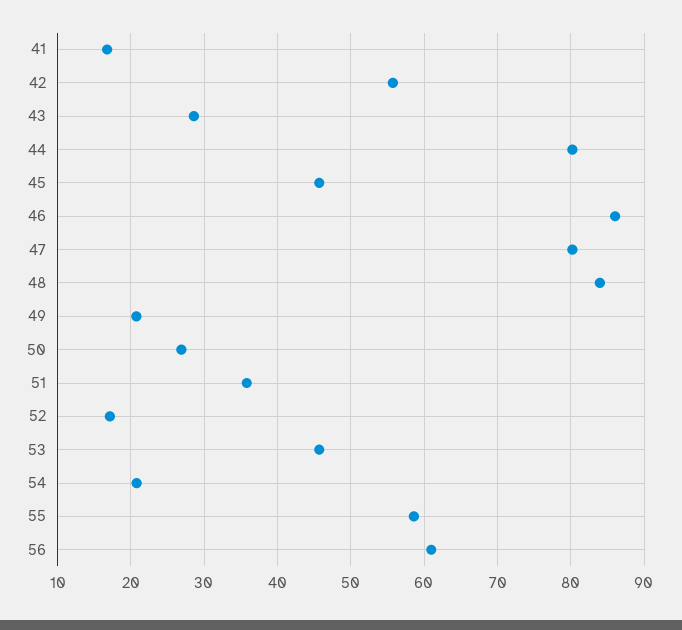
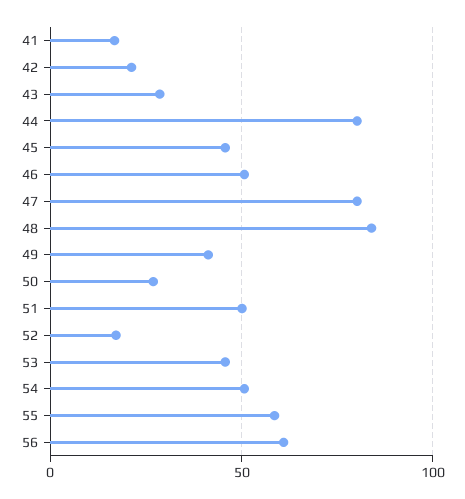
42: 56 -> 20
46: 86 -> 50
49: 21 -> 40
51: 36 -> 50
54: 21 -> 50

